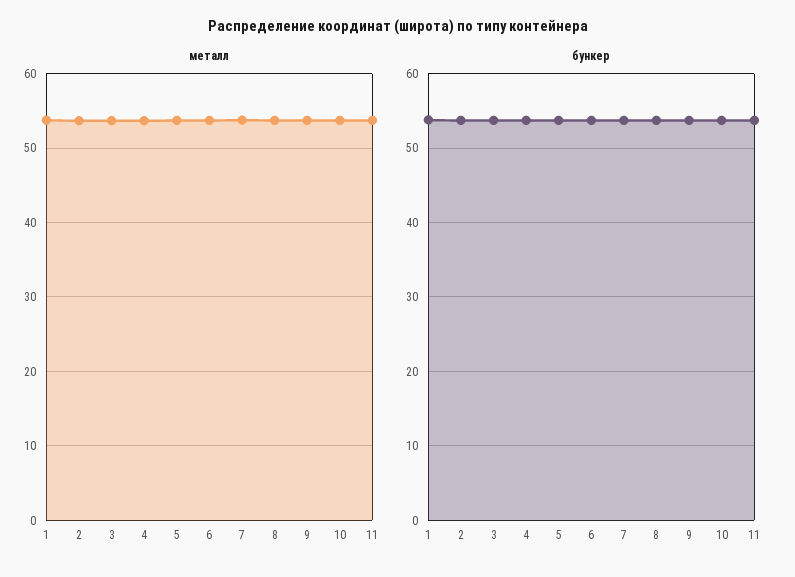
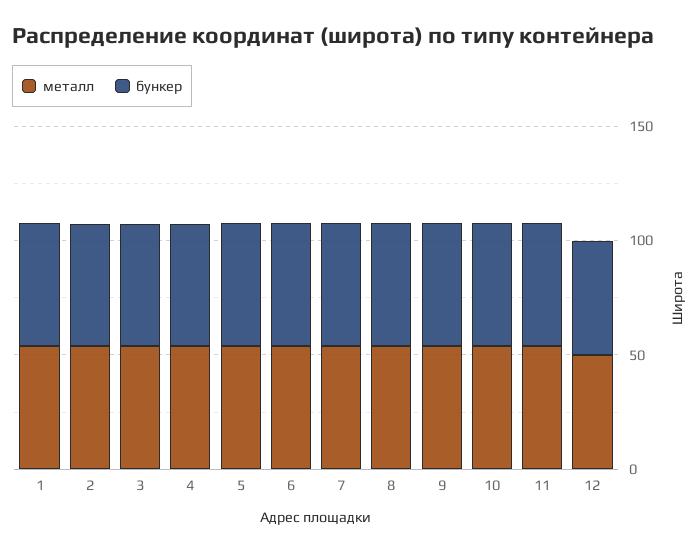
металл, 12: none -> 50
бункер, 12: none -> 50

